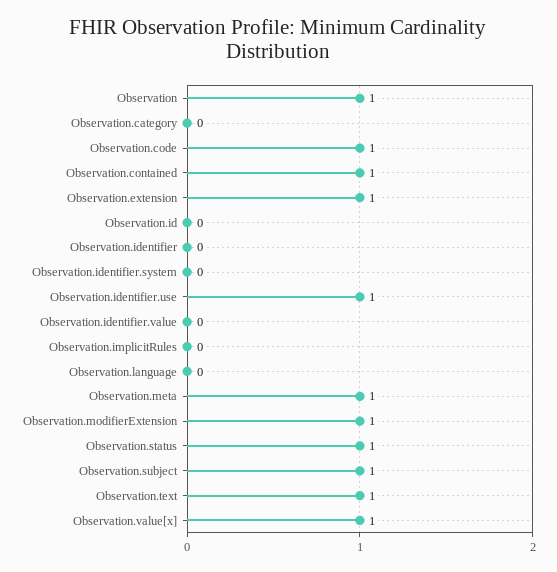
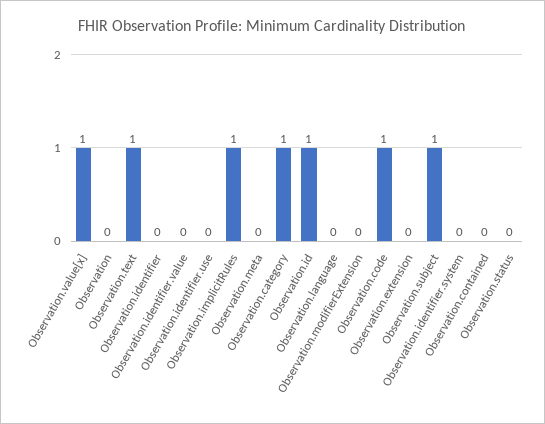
Observation: 1 -> 0
Observation.category: 0 -> 1
Observation.contained: 1 -> 0
Observation.extension: 1 -> 0
Observation.id: 0 -> 1
Observation.identifier.use: 1 -> 0
Observation.implicitRules: 0 -> 1
Observation.meta: 1 -> 0
Observation.modifierExtension: 1 -> 0
Observation.status: 1 -> 0

